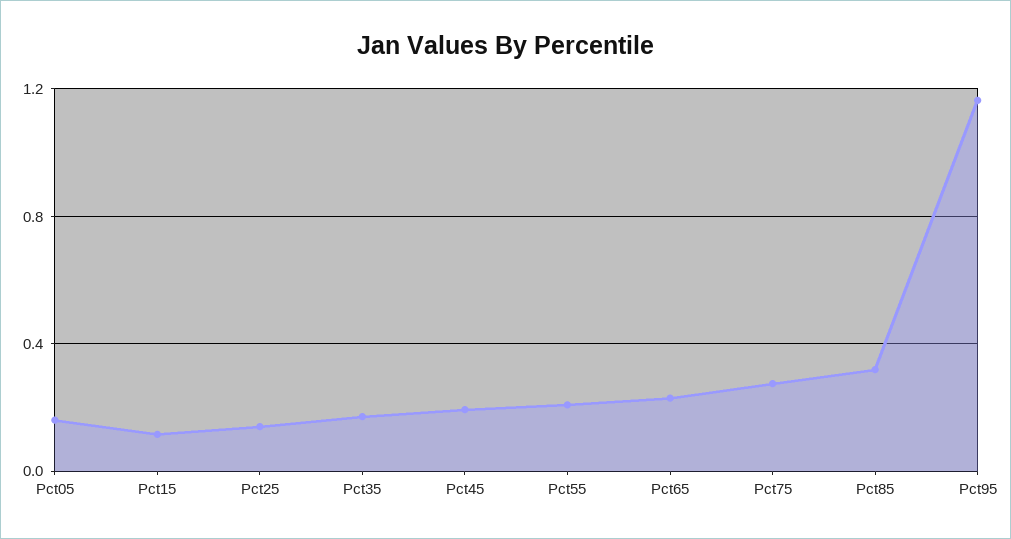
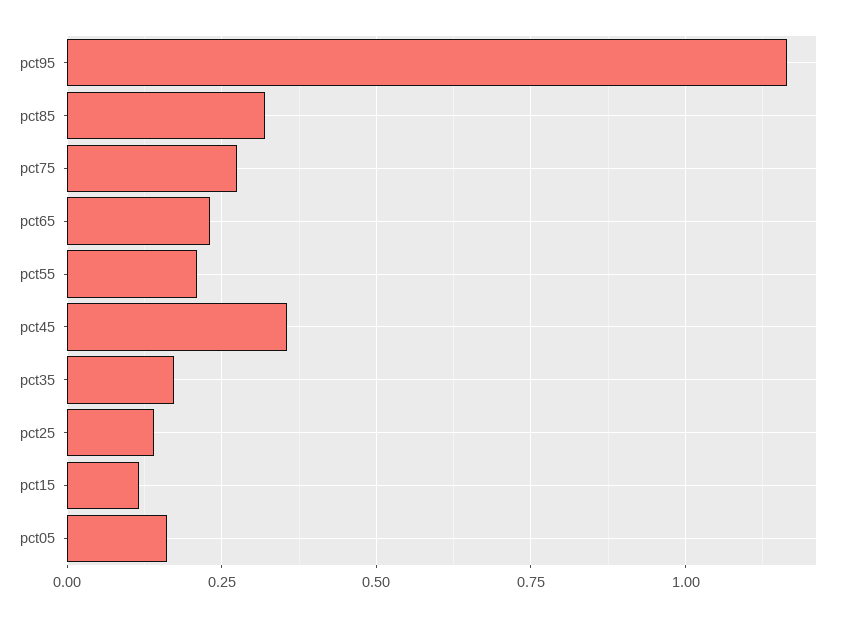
Pct45: 0.2 -> 0.35

